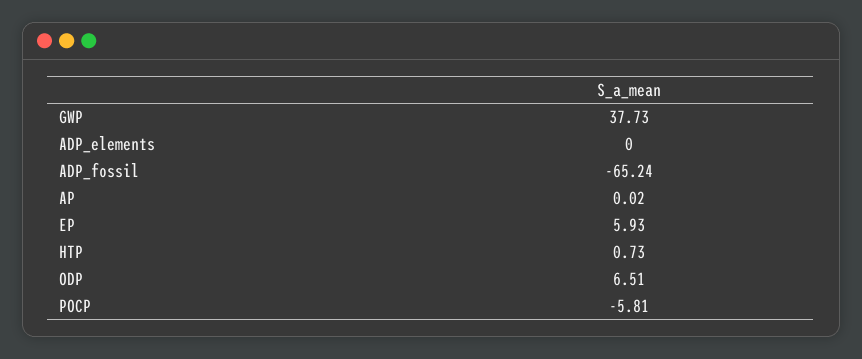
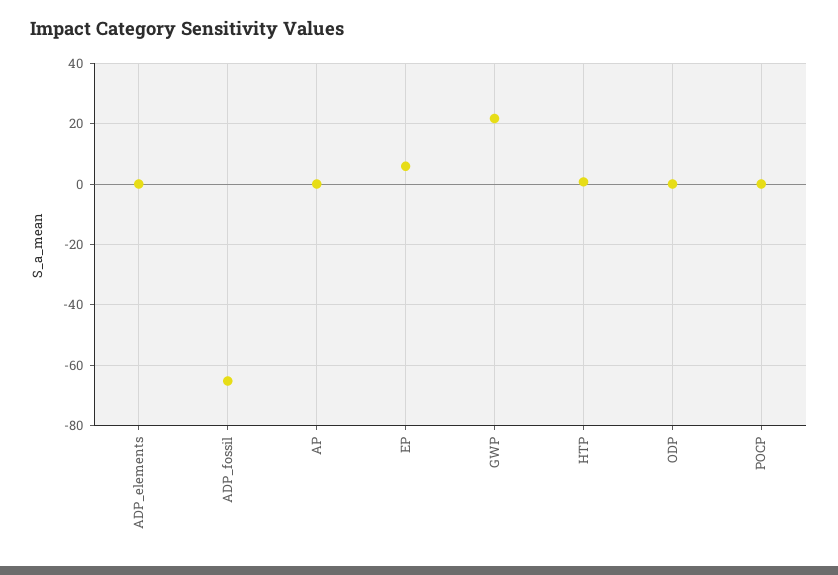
GWP: 37.73 -> 22
ODP: 6.51 -> 0
POCP: -5.81 -> 0

